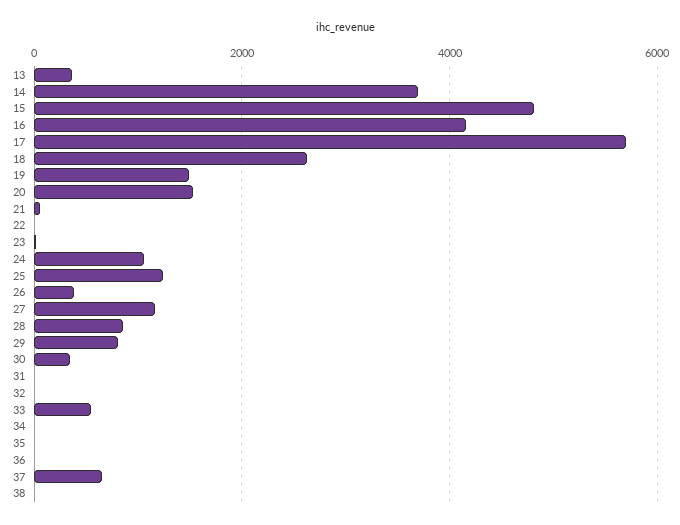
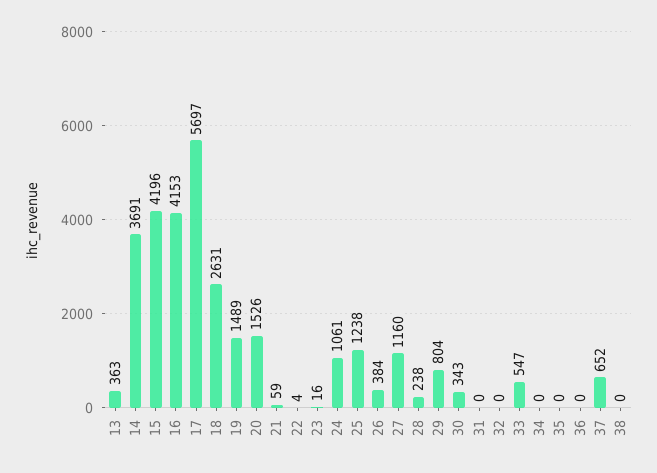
15: 4800 -> 4196
28: 800 -> 238

